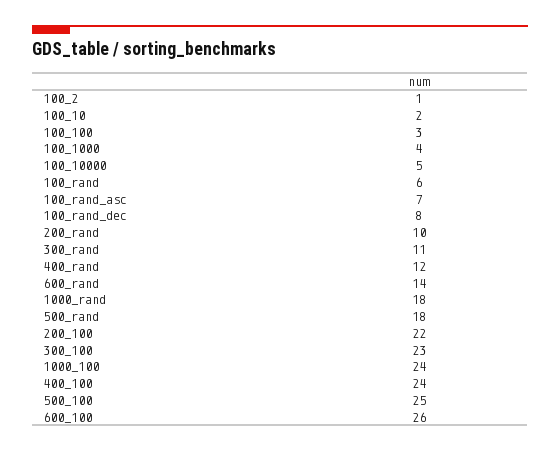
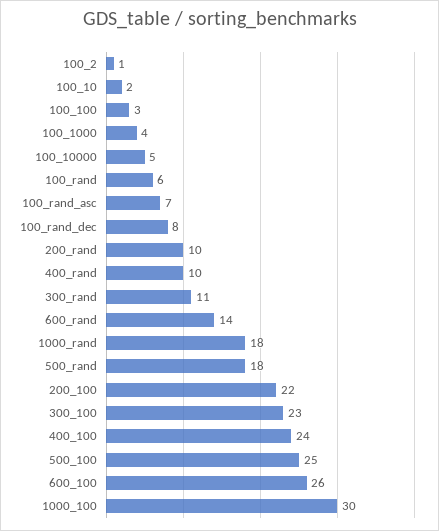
400_rand: 12 -> 10
1000_100: 24 -> 30

